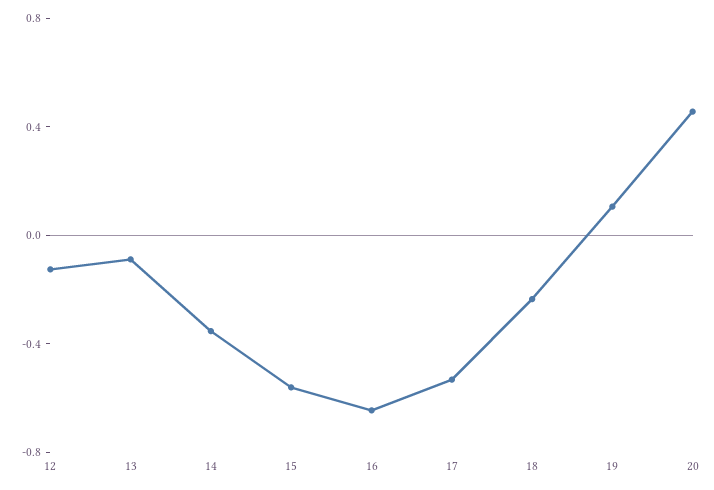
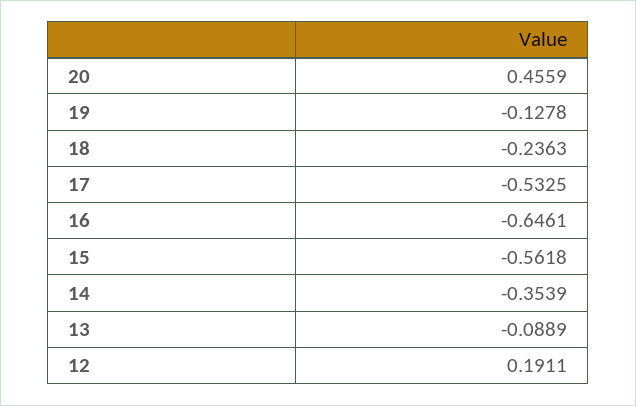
12: -0.1 -> 0.1911
19: 0.1 -> -0.1278

